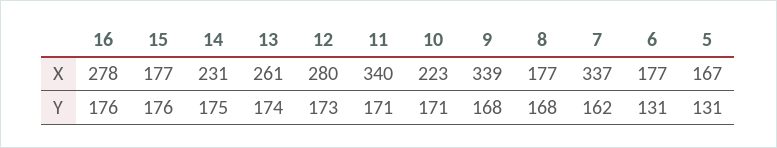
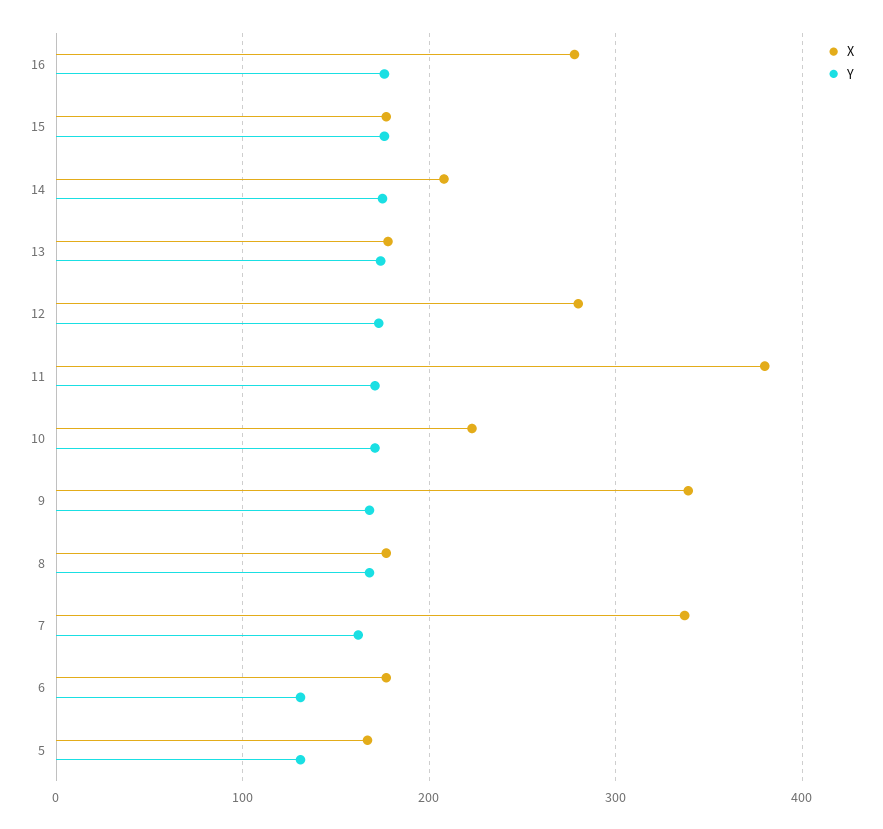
X, 14: 231 -> 210
X, 13: 261 -> 180
X, 11: 340 -> 380

